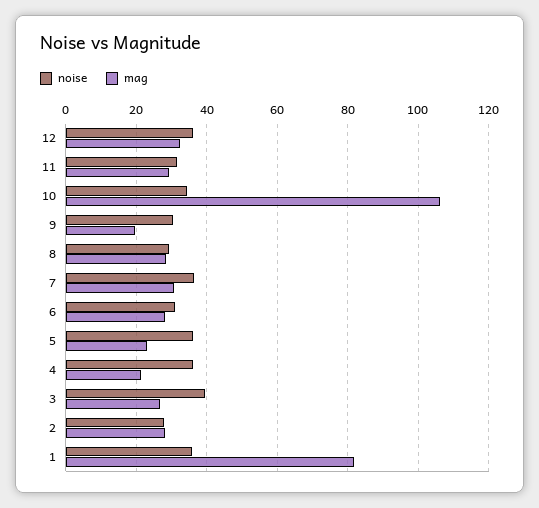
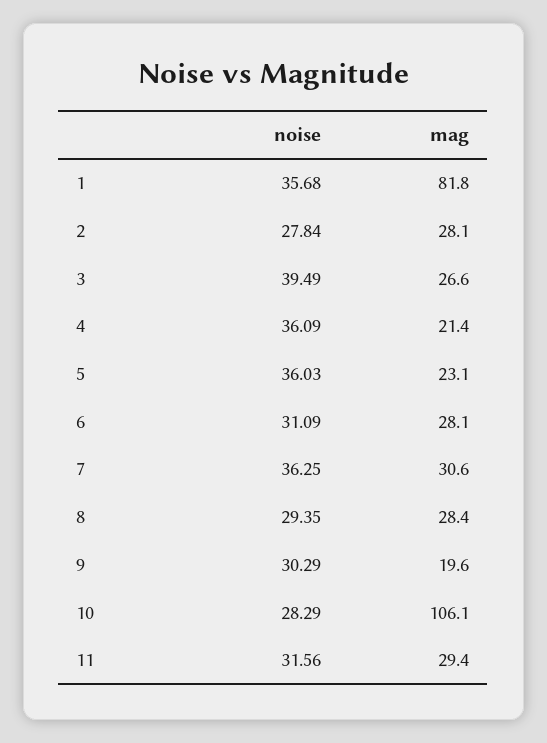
noise, 12: 36 -> none
mag, 12: 32 -> none
noise, 10: 34 -> 28.29

